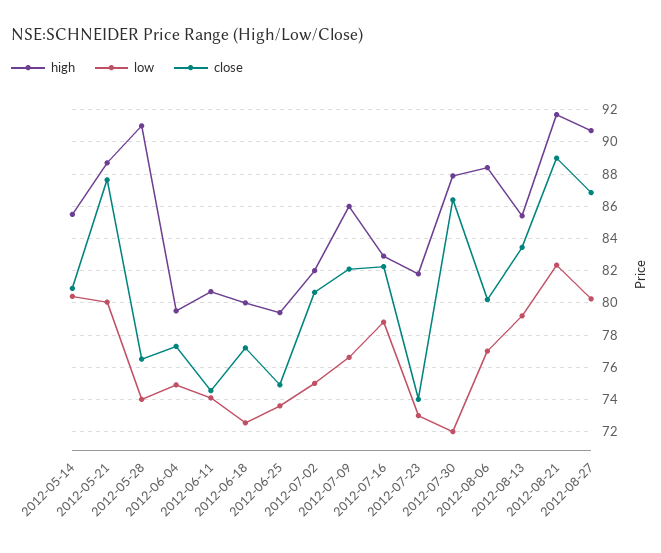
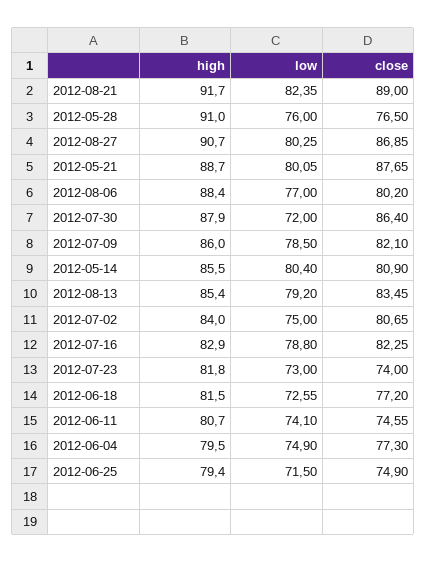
low, 2012-05-28: 74 -> 76
high, 2012-06-18: 80 -> 81.5
low, 2012-06-25: 73.5 -> 71.5
high, 2012-07-02: 82 -> 84
low, 2012-07-09: 76.5 -> 78.5

